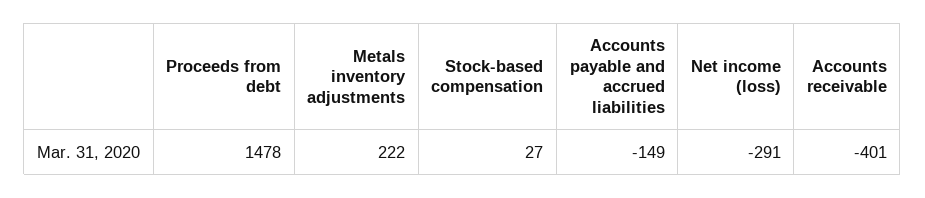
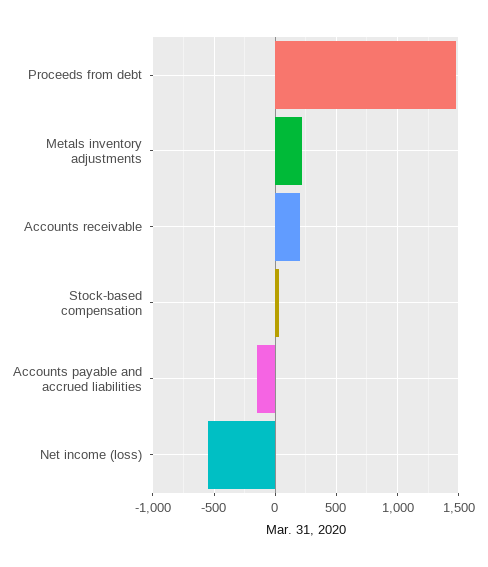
Net income (loss): -291 -> -550
Accounts receivable: -401 -> 200

